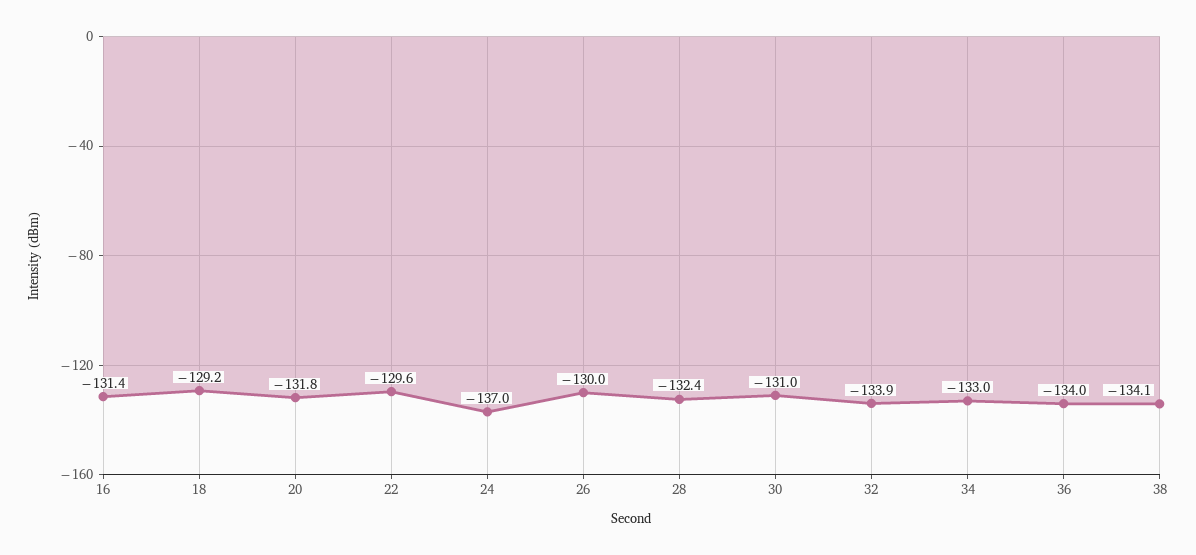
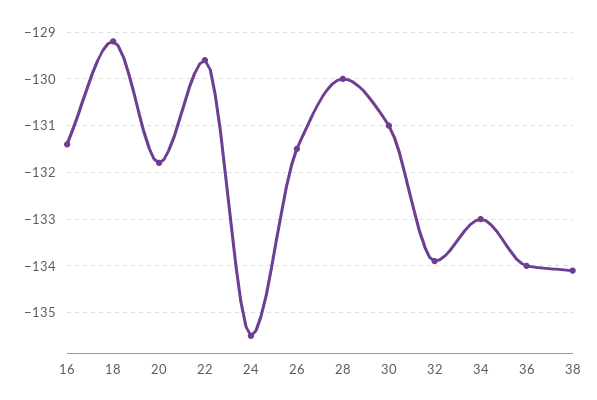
24: -137 -> -135.5
26: -130 -> -131.5
28: -132.4 -> -130

